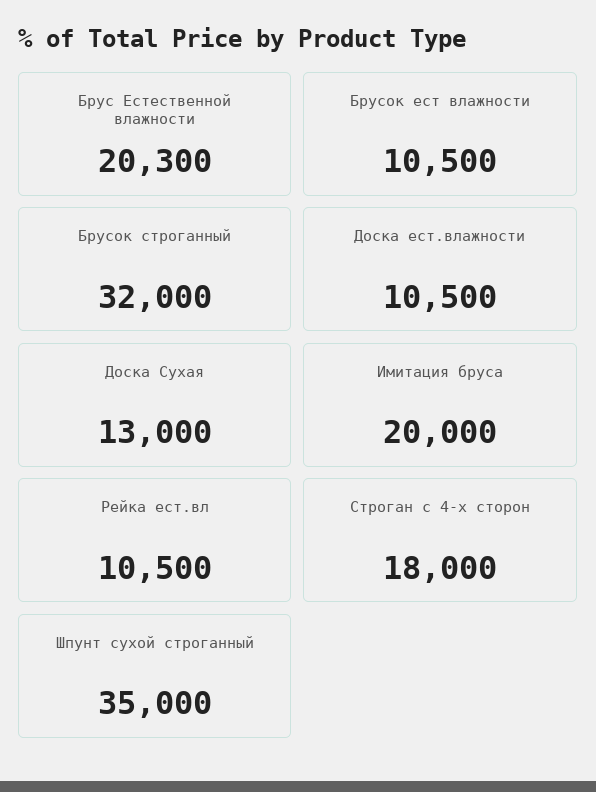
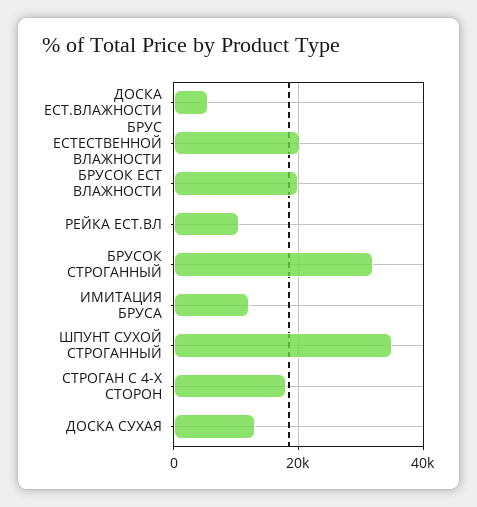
Брусок ест влажности: 10500 -> 20000
Доска ест.влажности: 10500 -> 6000
Имитация бруса: 20000 -> 12000

